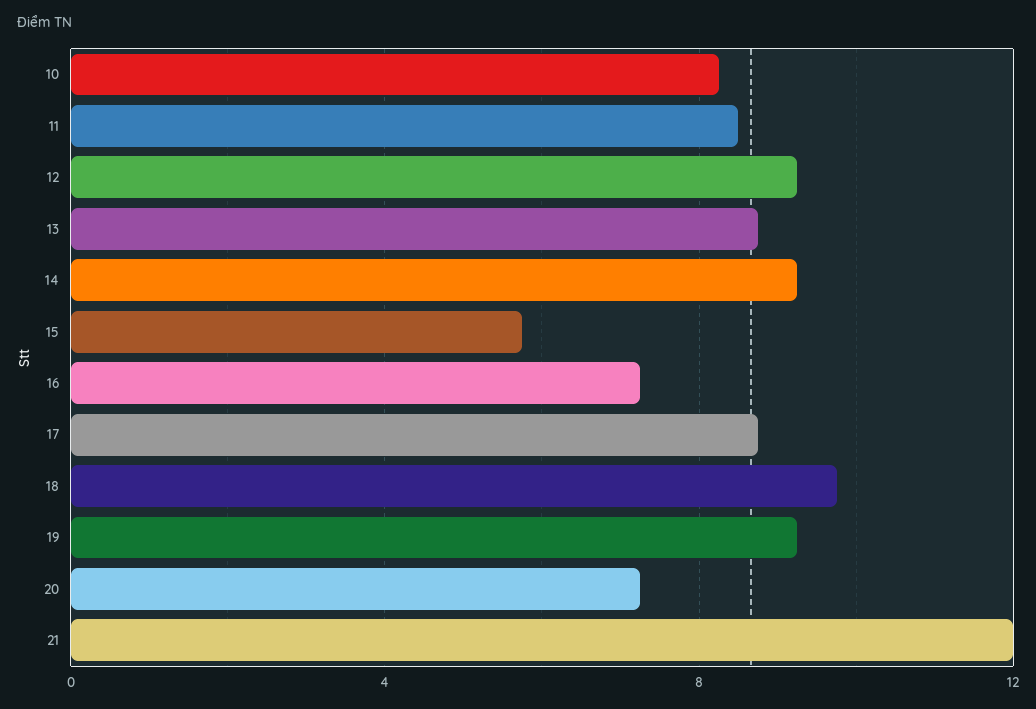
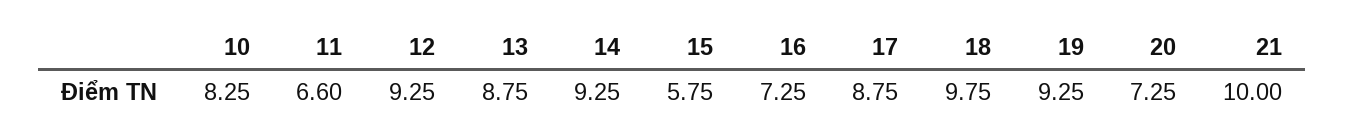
11: 8.5 -> 6.6
21: 12 -> 10

